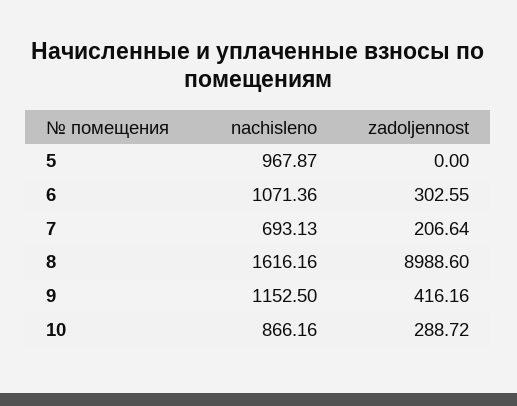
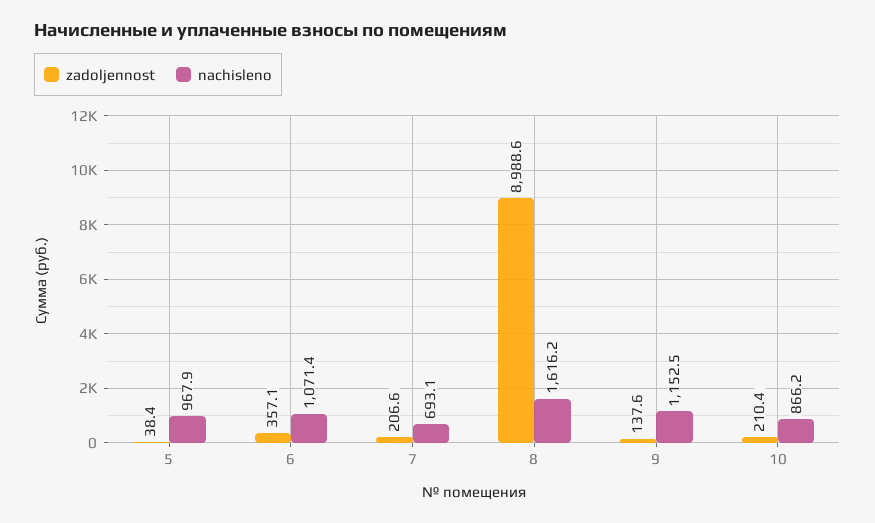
zadoljennost, 5: 0 -> 38.4
zadoljennost, 6: 302.55 -> 357.1
zadoljennost, 9: 416.16 -> 137.6
zadoljennost, 10: 288.72 -> 210.4

